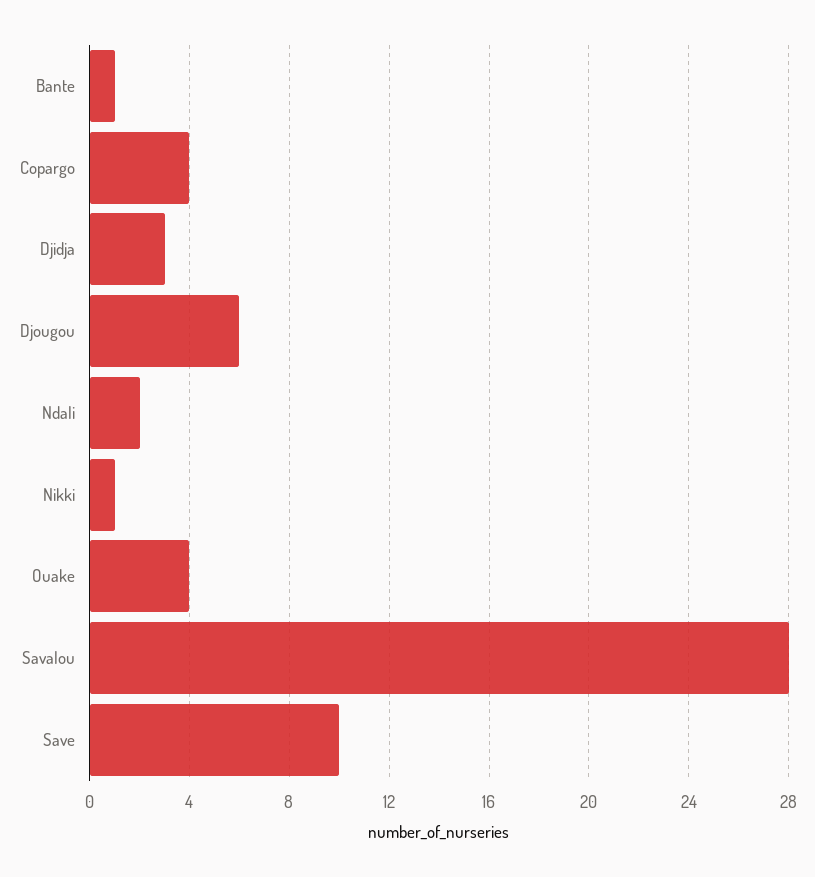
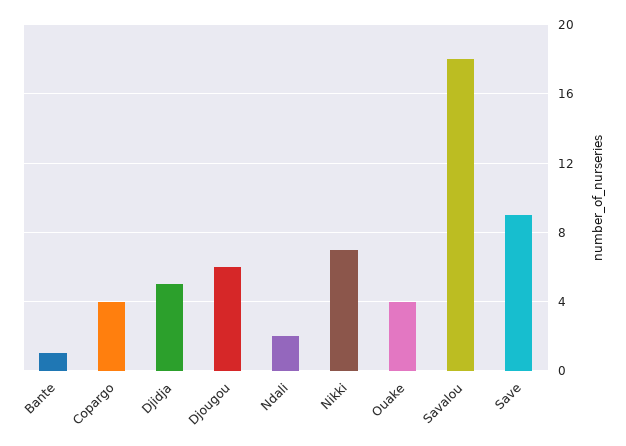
Djidja: 3 -> 5
Nikki: 1 -> 7
Savalou: 28 -> 18
Save: 10 -> 9

